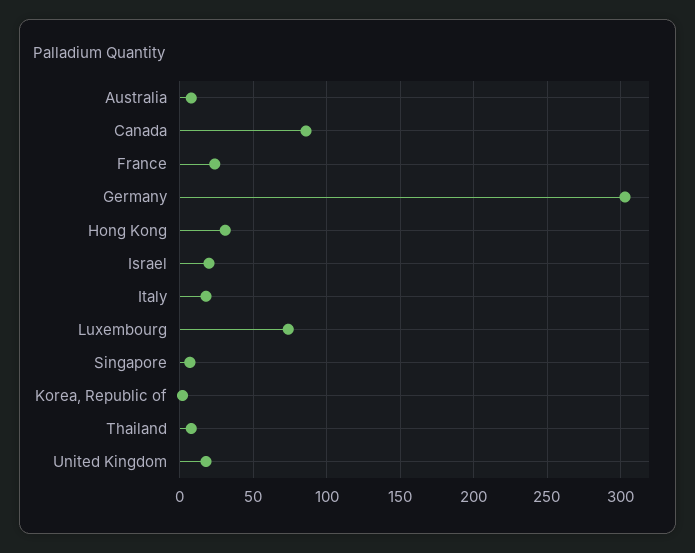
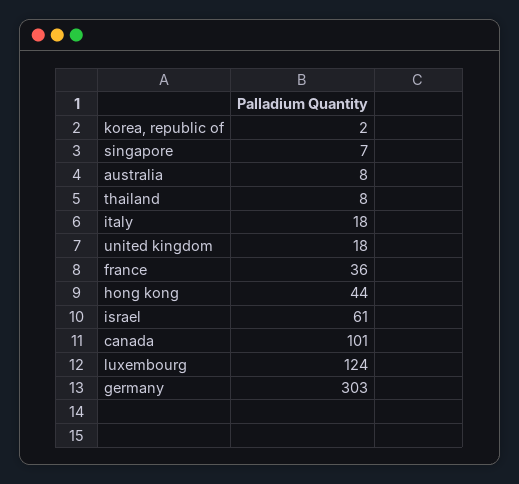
Canada: 85 -> 101
France: 25 -> 36
Hong Kong: 30 -> 44
Israel: 20 -> 61
Luxembourg: 75 -> 124

